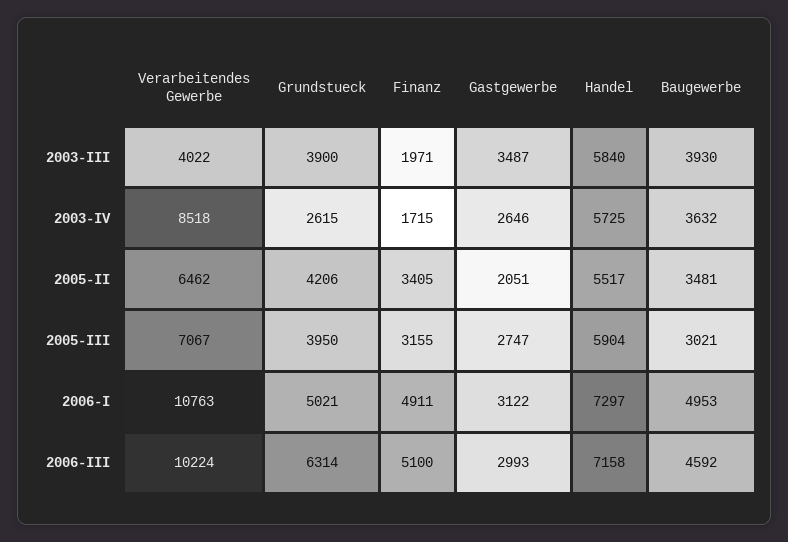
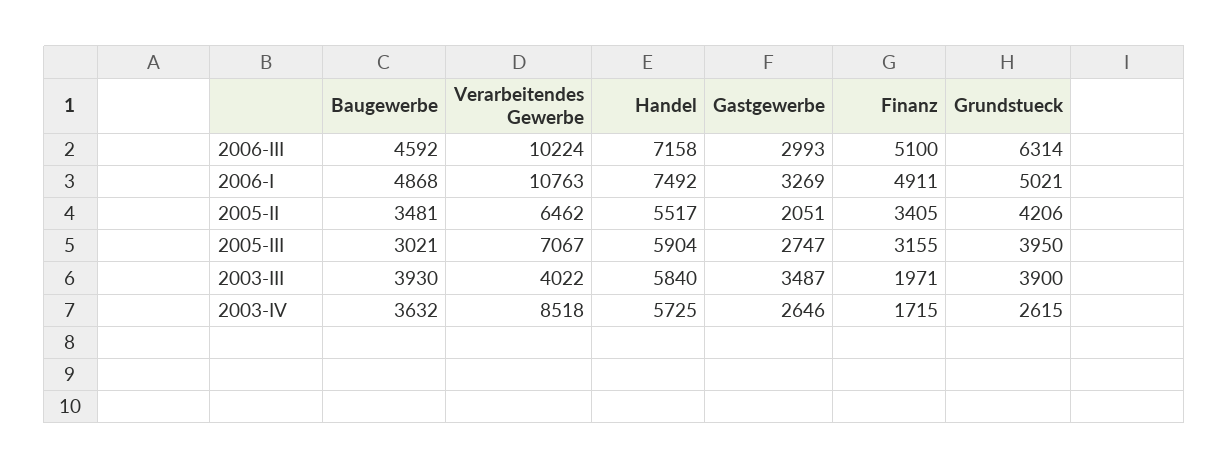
Gastgewerbe, 2006-I: 3122 -> 3269
Handel, 2006-I: 7297 -> 7492
Baugewerbe, 2006-I: 4953 -> 4868

